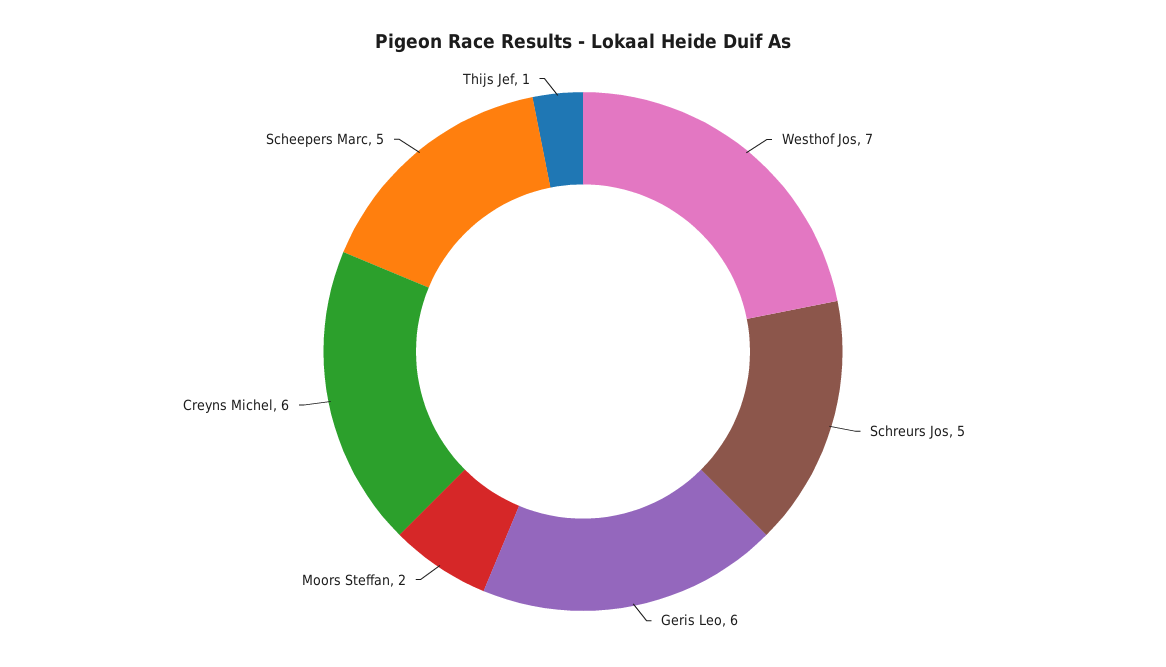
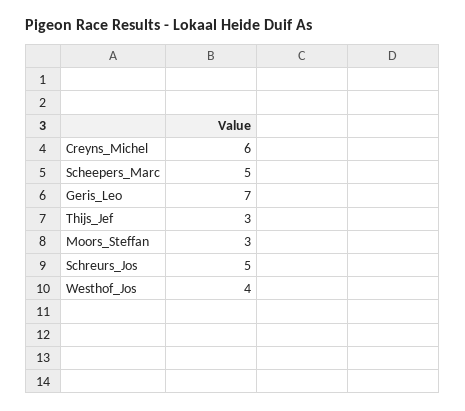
Westhof Jos: 7 -> 4
Geris Leo: 6 -> 7
Moors Steffan: 2 -> 3
Thijs Jef: 1 -> 3

